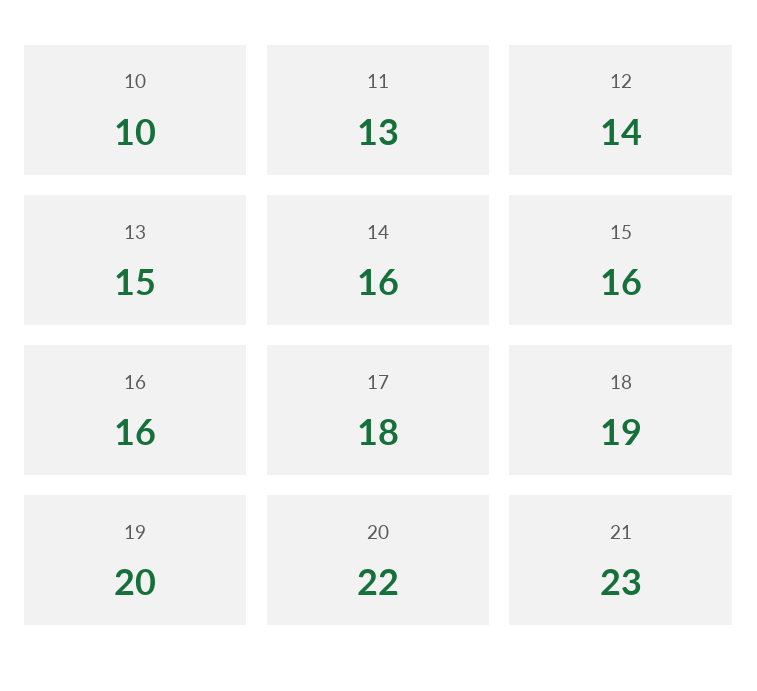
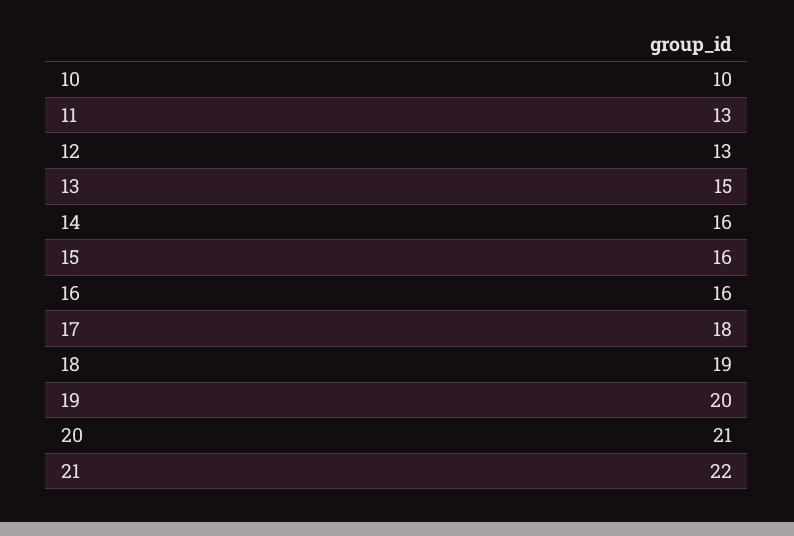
12: 14 -> 13
20: 22 -> 21
21: 23 -> 22

